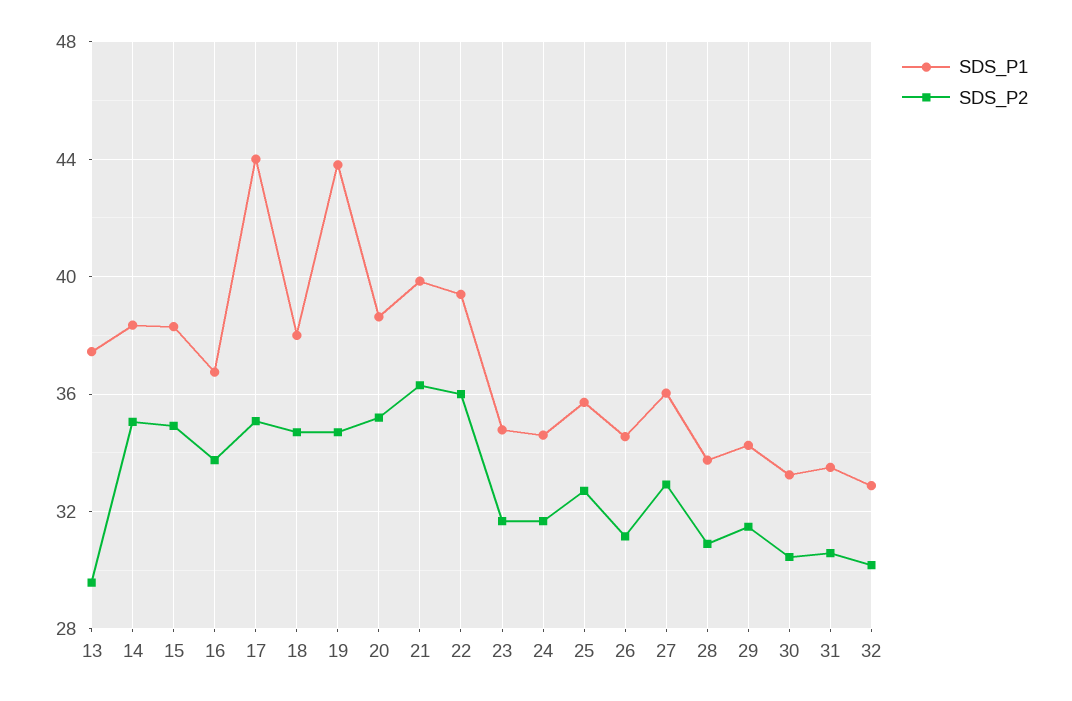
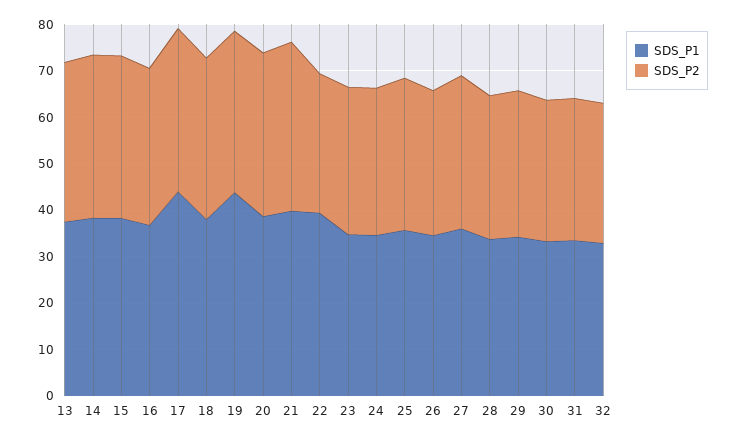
SDS_P2, 13: 29.5 -> 34
SDS_P2, 22: 36 -> 30

